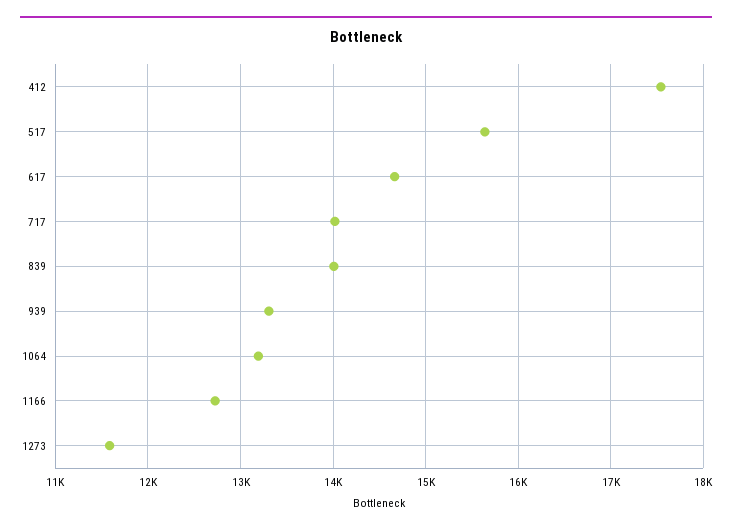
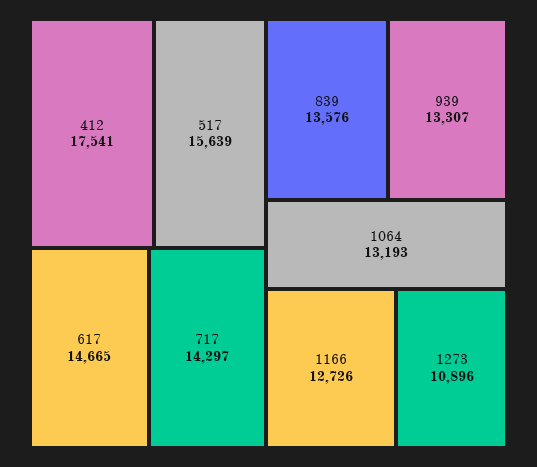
717: 14000 -> 14297
839: 14000 -> 13576
1273: 11600 -> 10896

